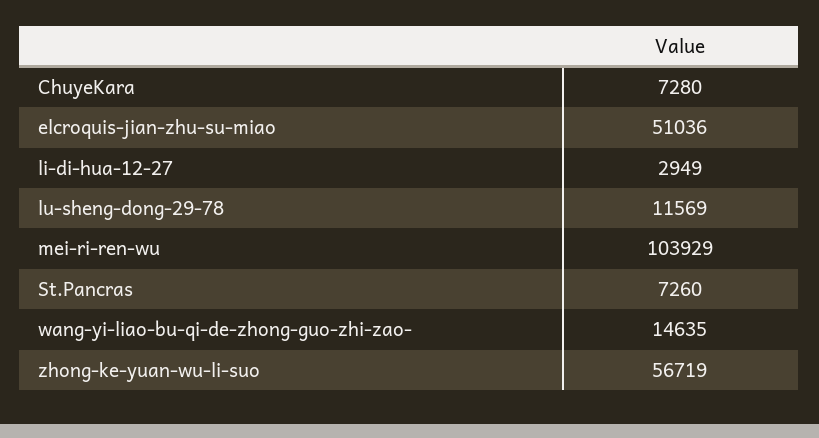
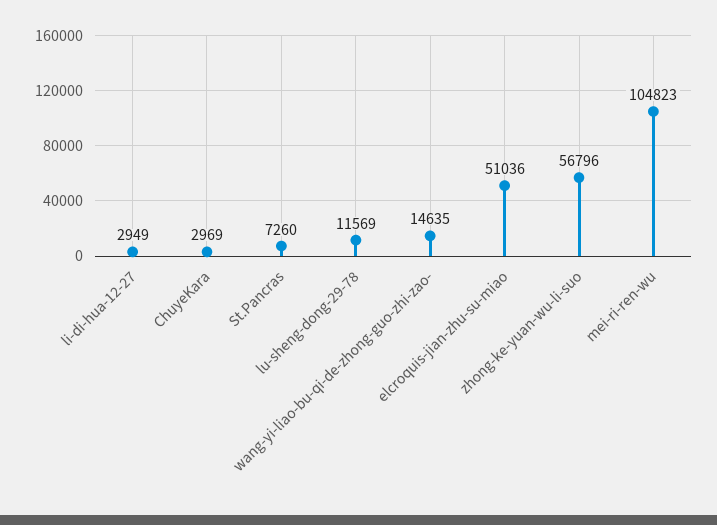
ChuyeKara: 7280 -> 2969
mei-ri-ren-wu: 103929 -> 104823
zhong-ke-yuan-wu-li-suo: 56719 -> 56796

